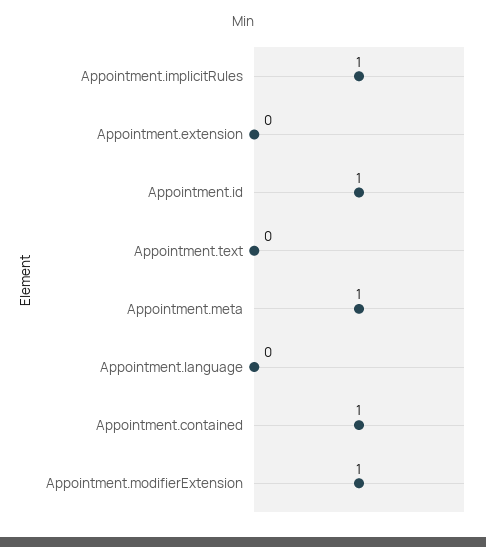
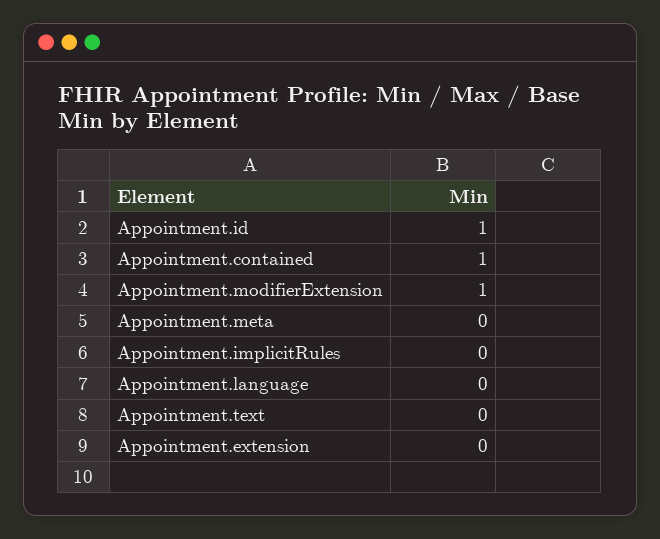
Appointment.implicitRules: 1 -> 0
Appointment.meta: 1 -> 0

